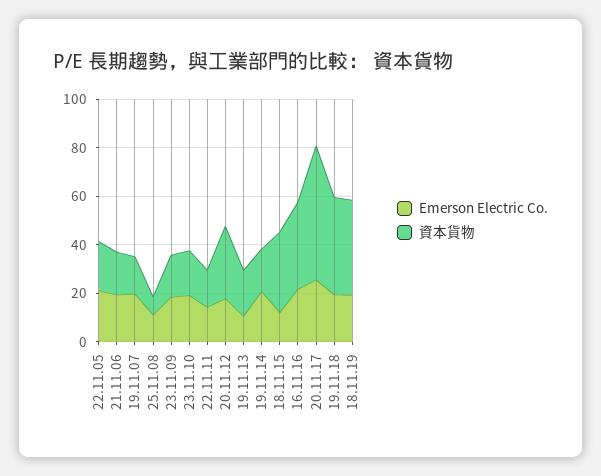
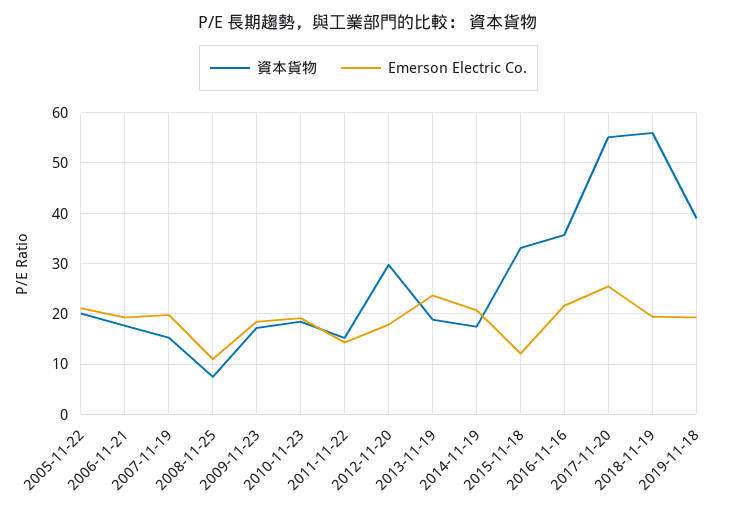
Emerson Electric Co., 19.11.13: 10 -> 24
資本貨物, 19.11.18: 40 -> 56

